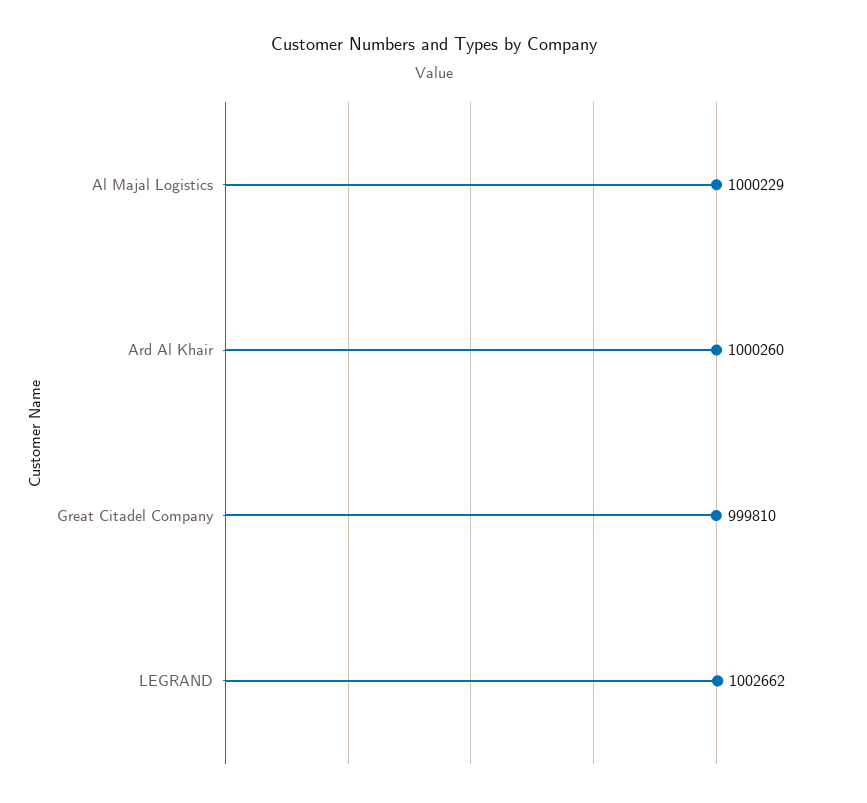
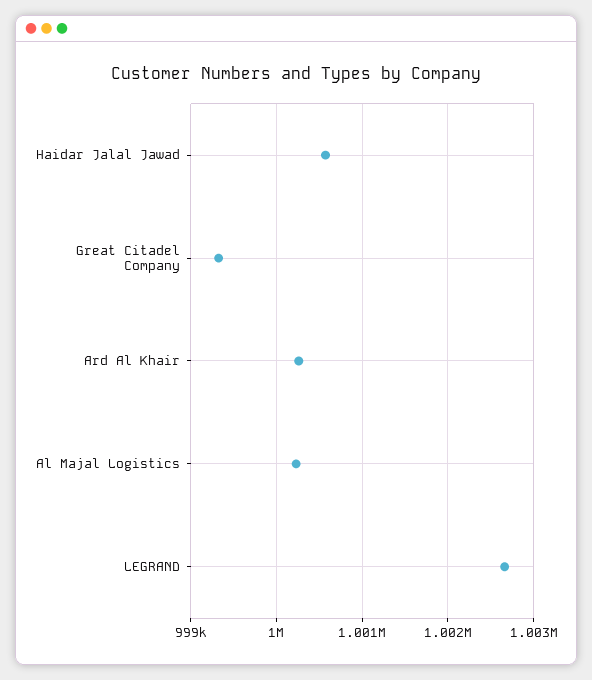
Great Citadel Company: 999810 -> 999300
Haidar Jalal Jawad: none -> 1000600

